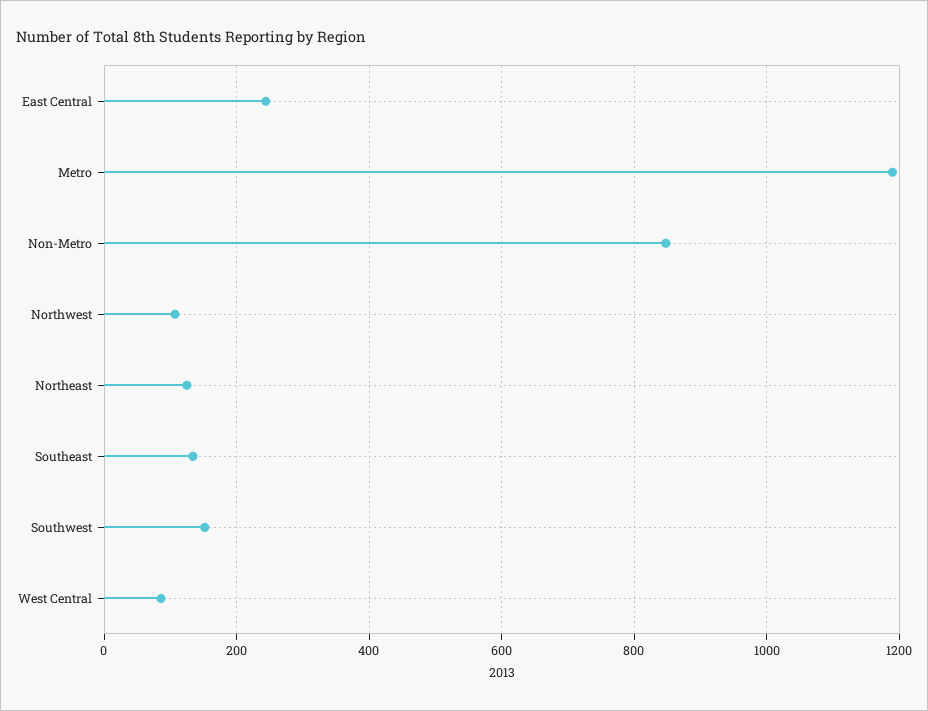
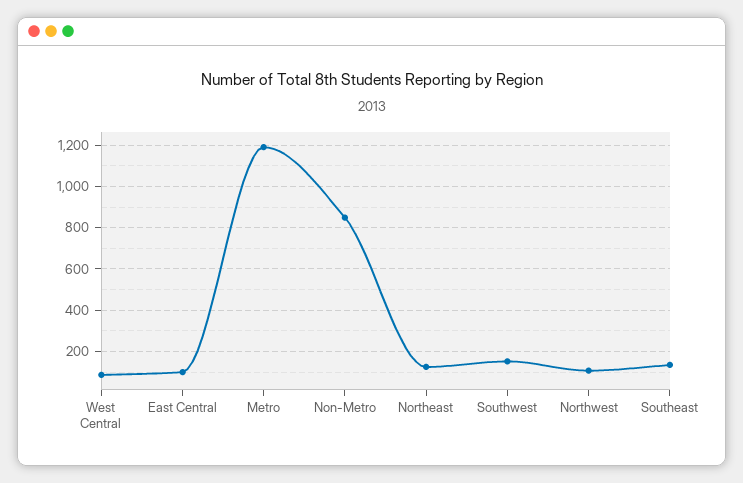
East Central: 240 -> 100

